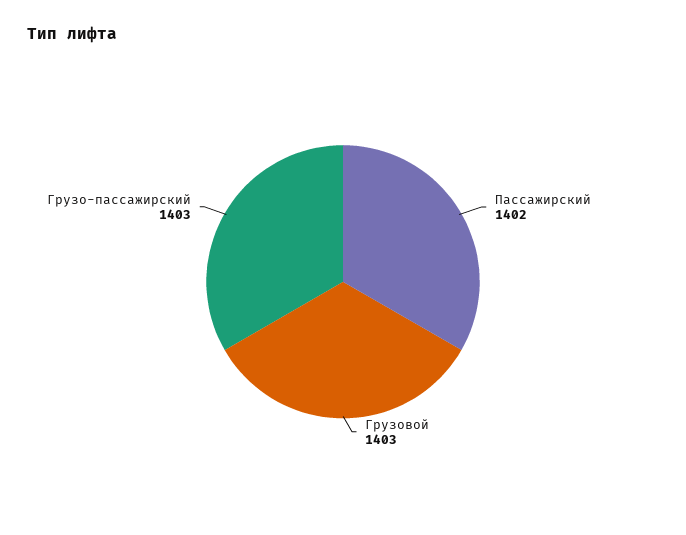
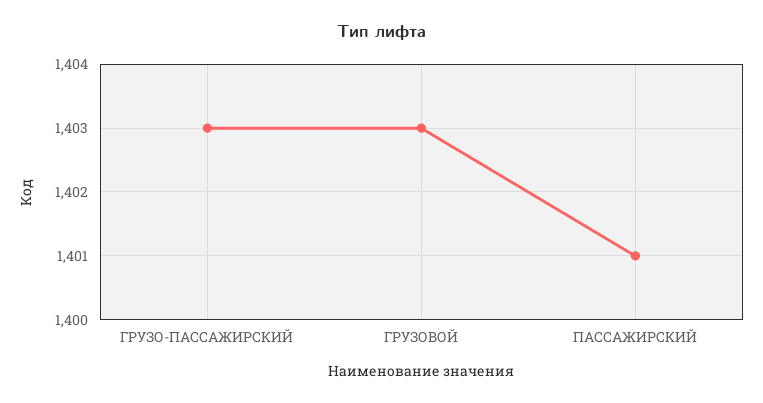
Пассажирский: 1402 -> 1401

